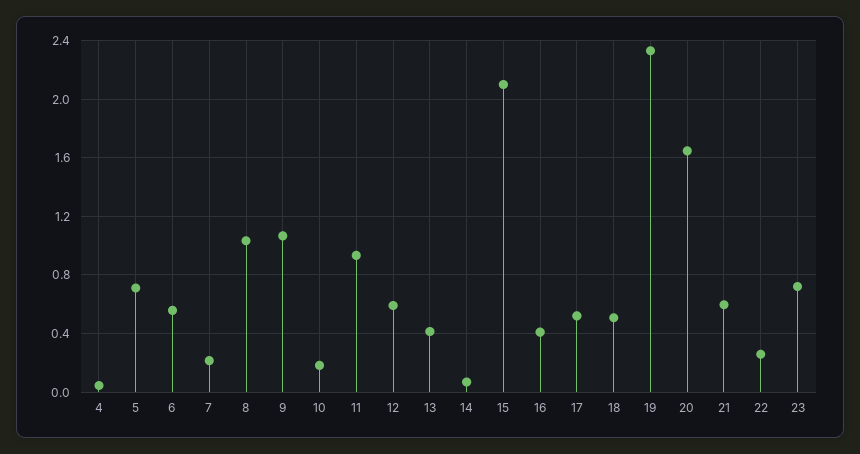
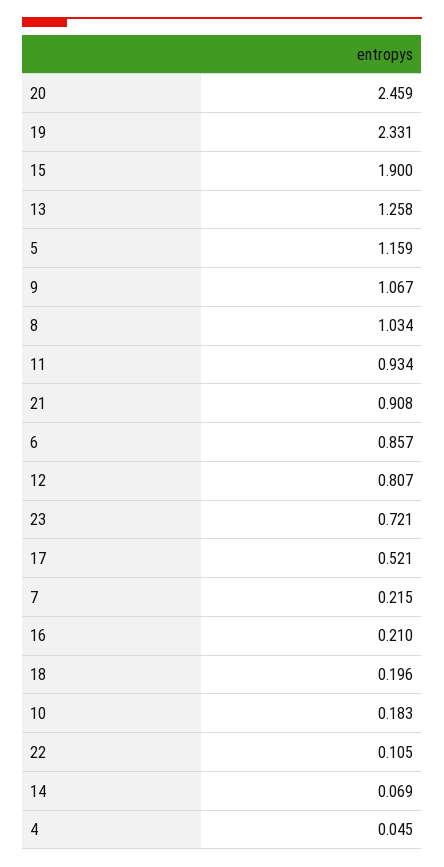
5: 0.7 -> 1.159
6: 0.55 -> 0.857
12: 0.6 -> 0.807
13: 0.4 -> 1.258
15: 2.1 -> 1.9
16: 0.4 -> 0.21
18: 0.5 -> 0.196
20: 1.65 -> 2.459
21: 0.6 -> 0.908
22: 0.25 -> 0.105

